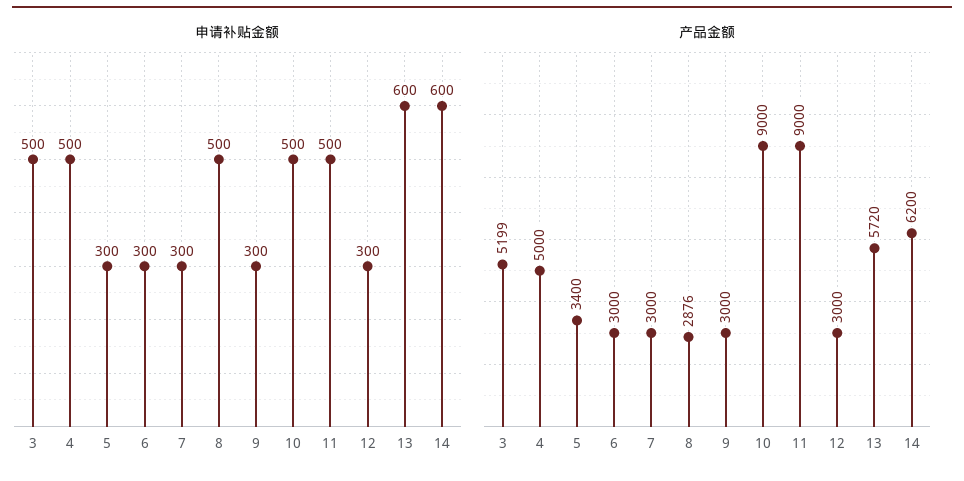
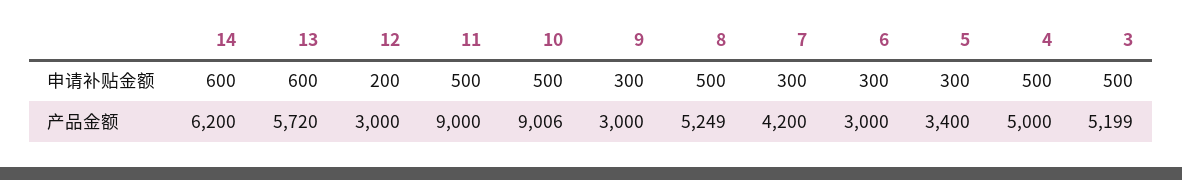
申请补贴金额, 12: 300 -> 200
产品金额, 7: 3000 -> 4200
产品金额, 8: 2876 -> 5249
产品金额, 10: 9000 -> 9006

